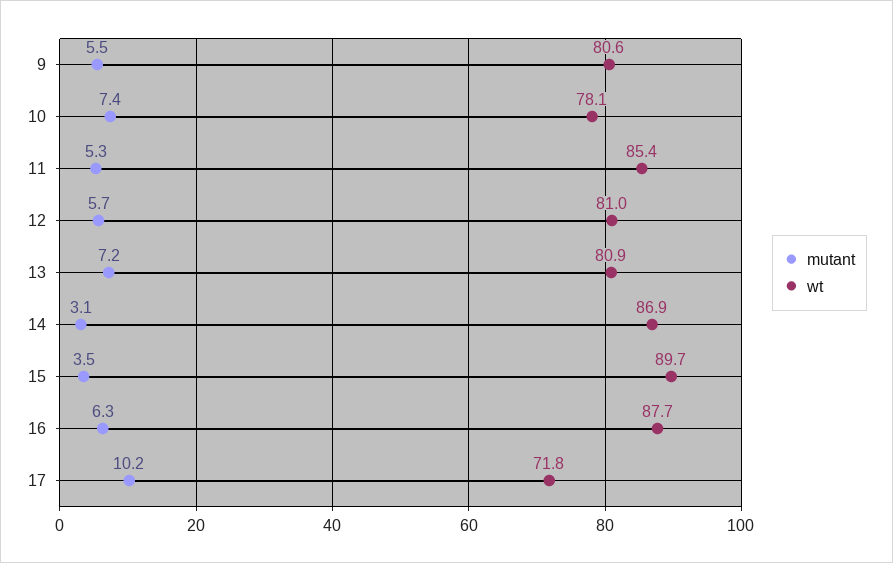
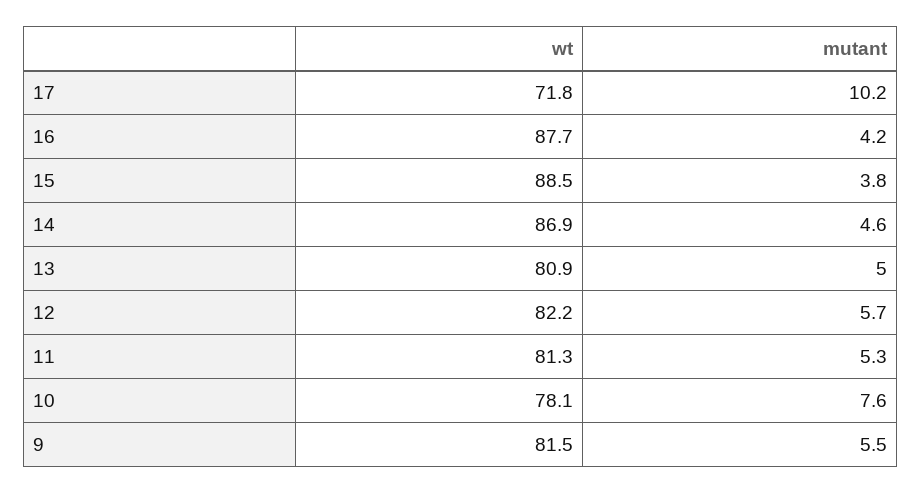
wt, 9: 80.6 -> 81.5
mutant, 10: 7.4 -> 7.6
wt, 11: 85.4 -> 81.3
wt, 12: 81 -> 82.2
mutant, 13: 7.2 -> 5
mutant, 14: 3.1 -> 4.6
mutant, 15: 3.5 -> 3.8
wt, 15: 89.7 -> 88.5
mutant, 16: 6.3 -> 4.2

